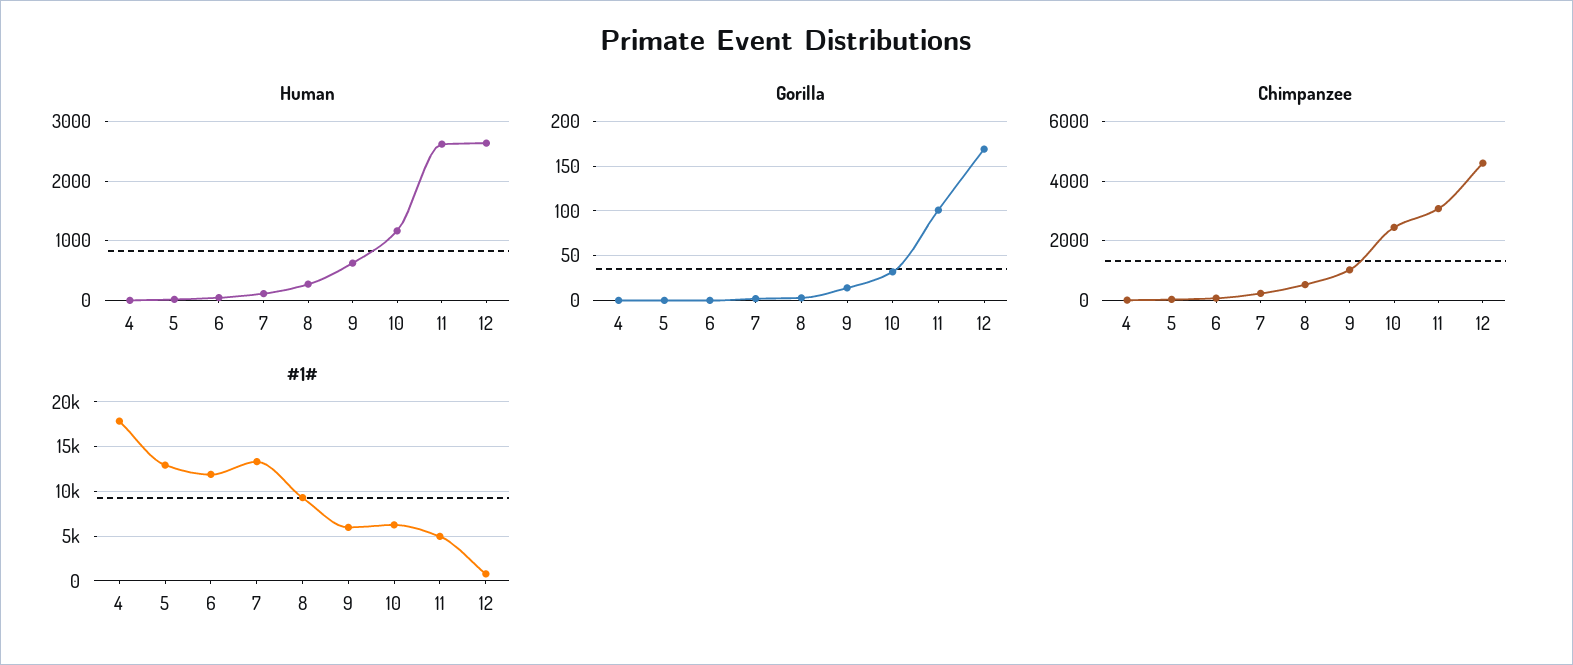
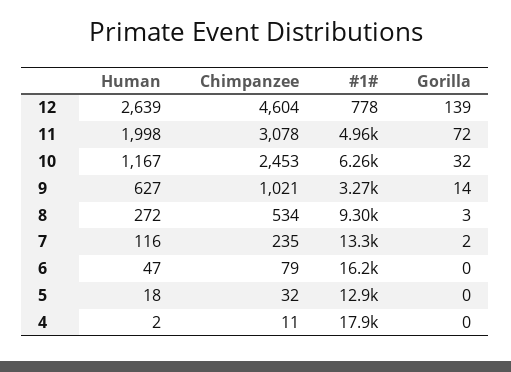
Human, 11: 2600 -> 1998
Gorilla, 11: 100 -> 72
Gorilla, 12: 170 -> 139
#1#, 6: 12000 -> 16200
#1#, 9: 6000 -> 3270

